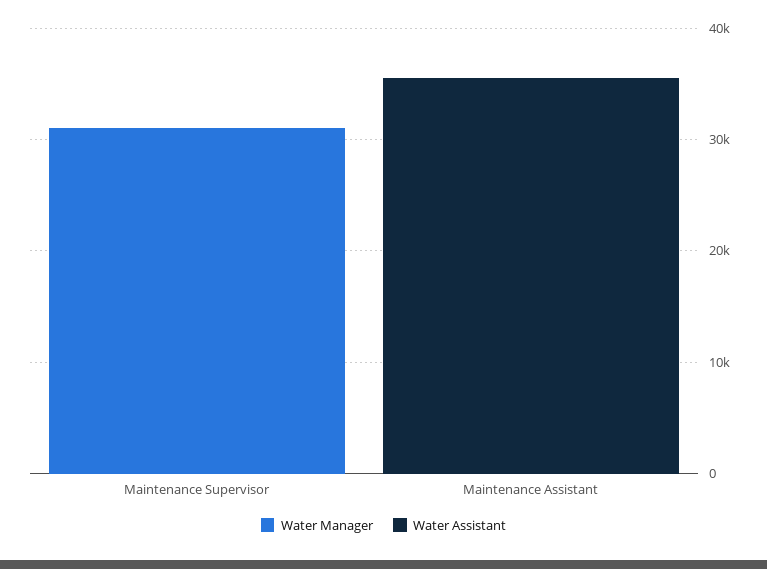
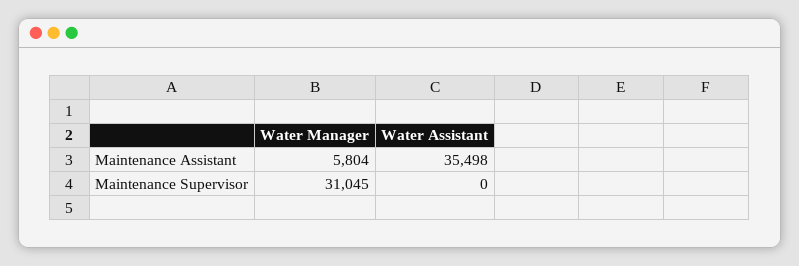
Water Manager, Maintenance Assistant: 0 -> 5804

